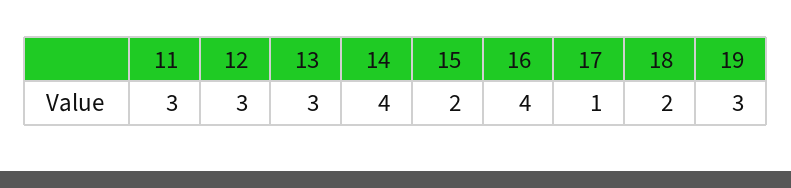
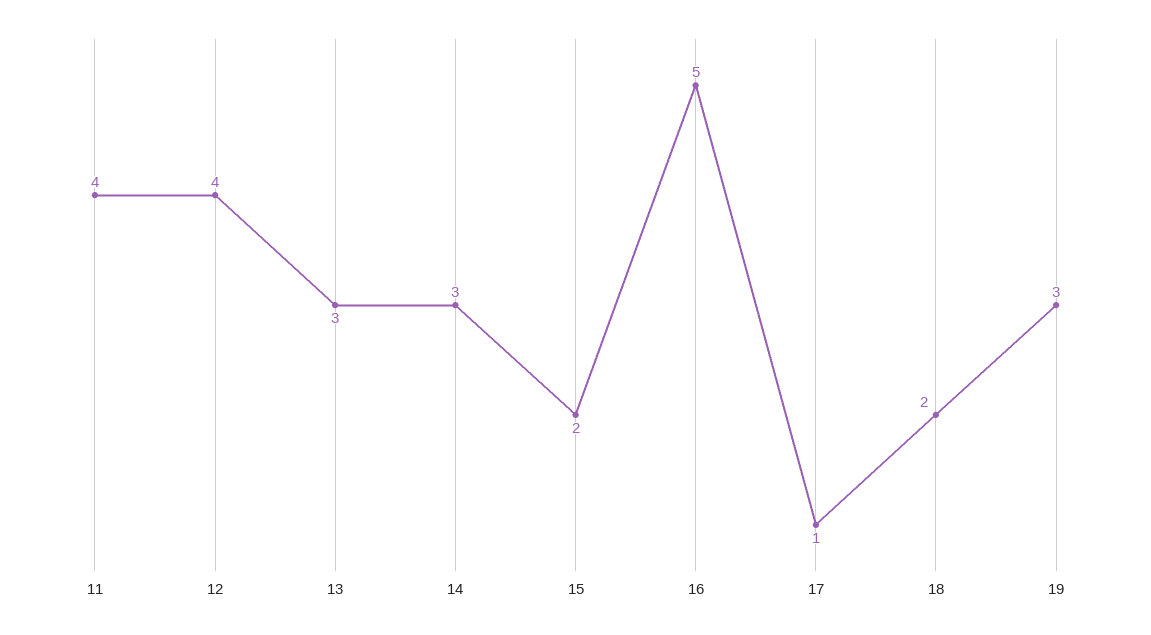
11: 3 -> 4
12: 3 -> 4
14: 4 -> 3
16: 4 -> 5

